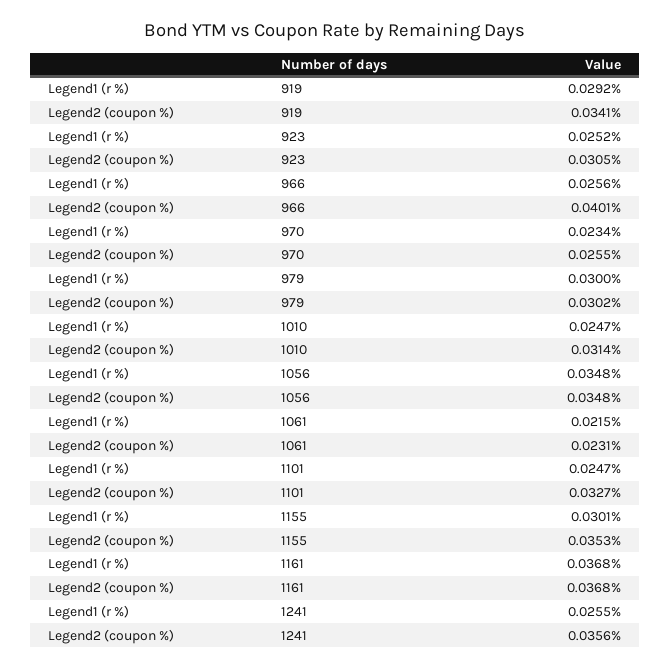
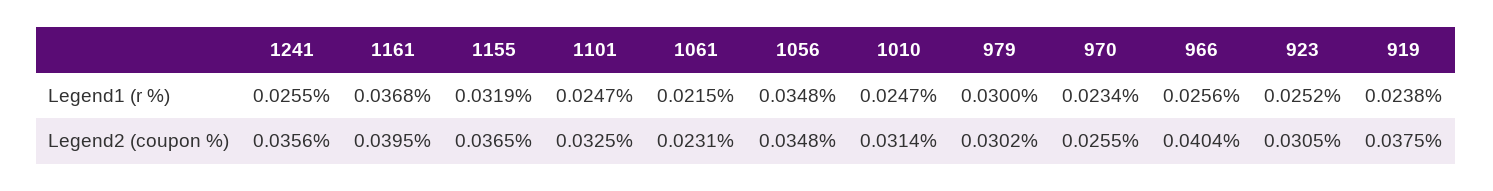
Legend1 (r %), 919: 0.0292 -> 0.0238
Legend2 (coupon %), 919: 0.0341 -> 0.0375
Legend2 (coupon %), 966: 0.0401 -> 0.0404
Legend2 (coupon %), 1101: 0.0327 -> 0.0325
Legend1 (r %), 1155: 0.0301 -> 0.0319
Legend2 (coupon %), 1155: 0.0353 -> 0.0365
Legend2 (coupon %), 1161: 0.0368 -> 0.0395

